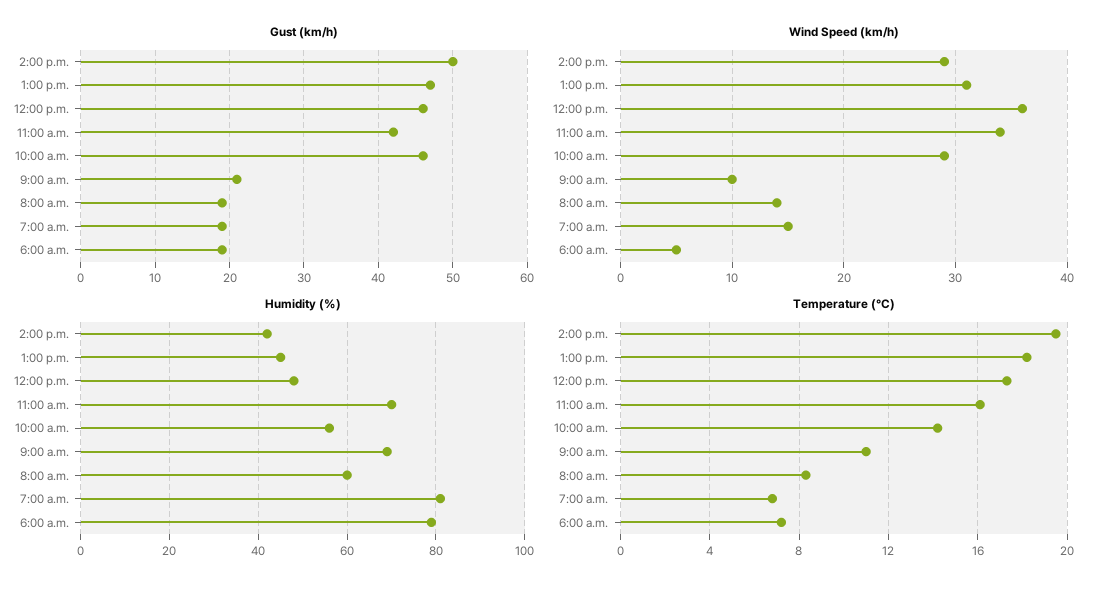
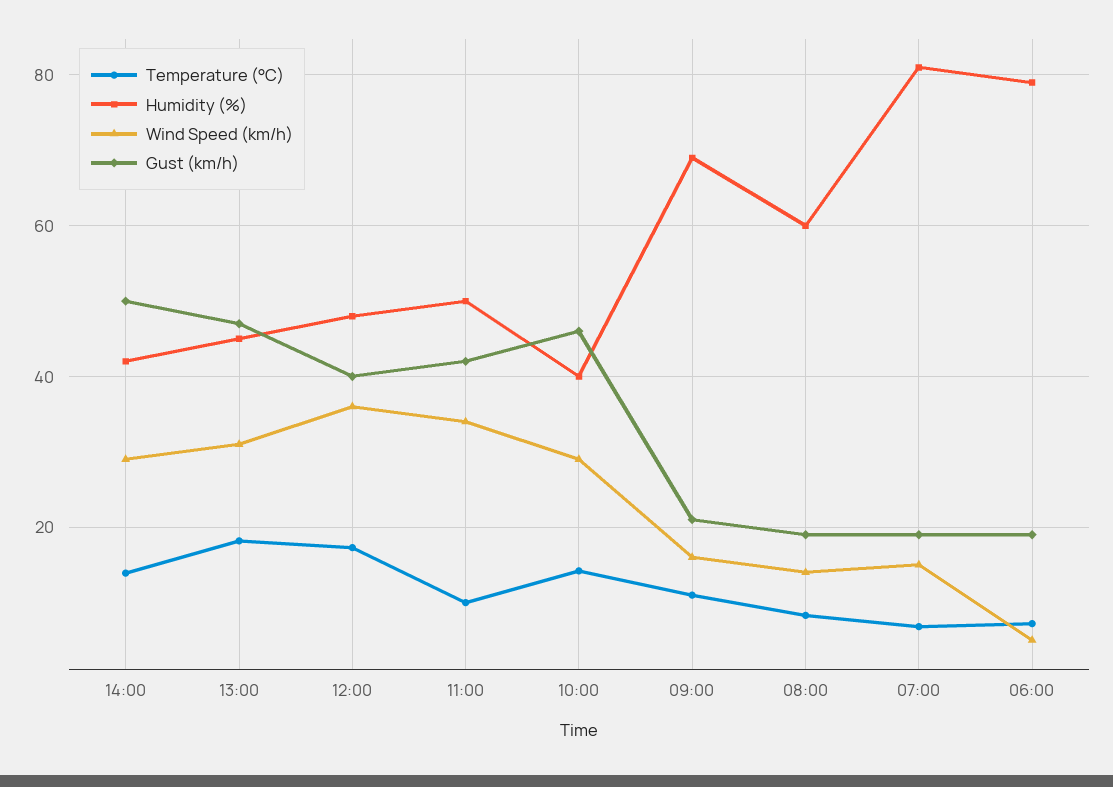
Gust (km/h), 12:00 p.m.: 46 -> 40
Wind Speed (km/h), 9:00 a.m.: 10 -> 16
Humidity (%), 11:00 a.m.: 70 -> 50
Humidity (%), 10:00 a.m.: 55 -> 40
Temperature (°C), 2:00 p.m.: 19.5 -> 14
Temperature (°C), 11:00 a.m.: 16 -> 10

